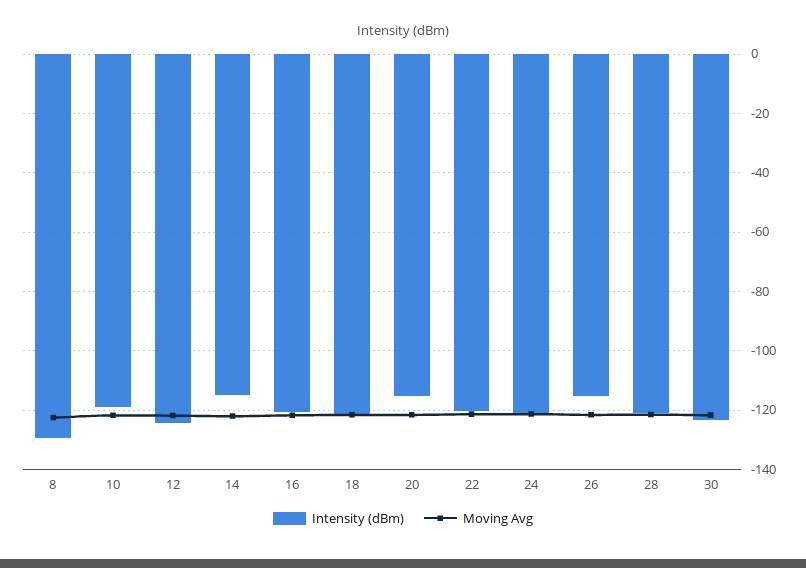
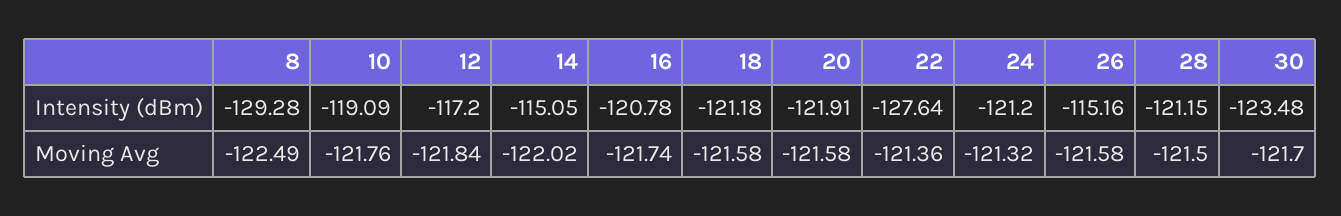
Intensity (dBm), 12: -125 -> -117.2
Intensity (dBm), 20: -115 -> -121.91
Intensity (dBm), 22: -120 -> -127.64

